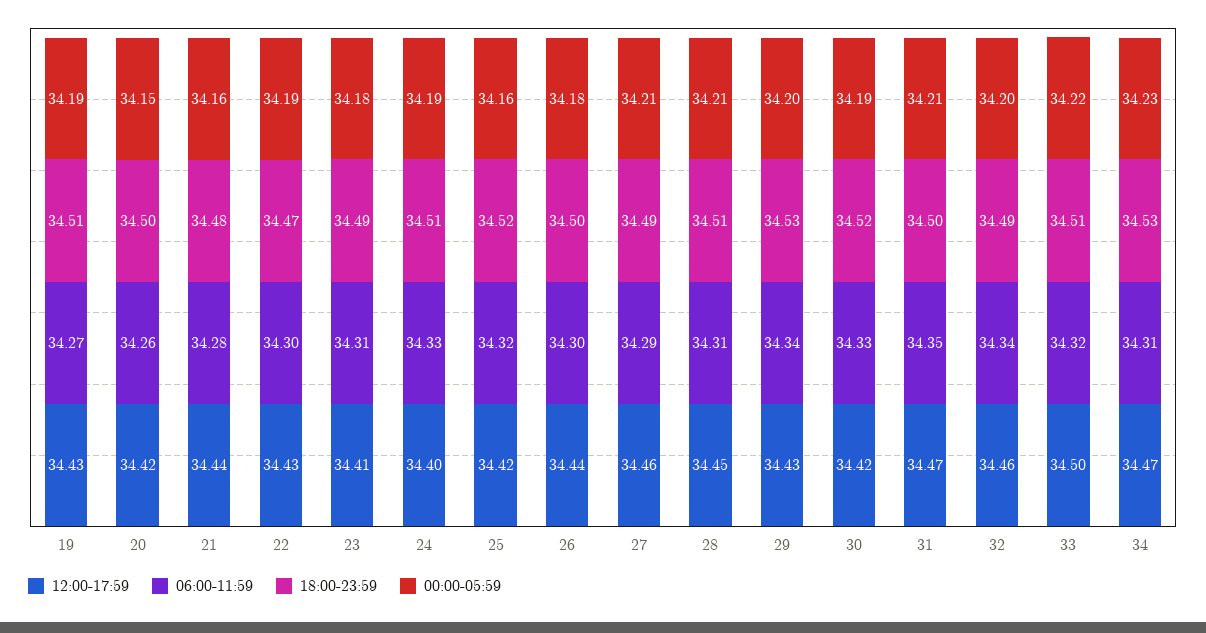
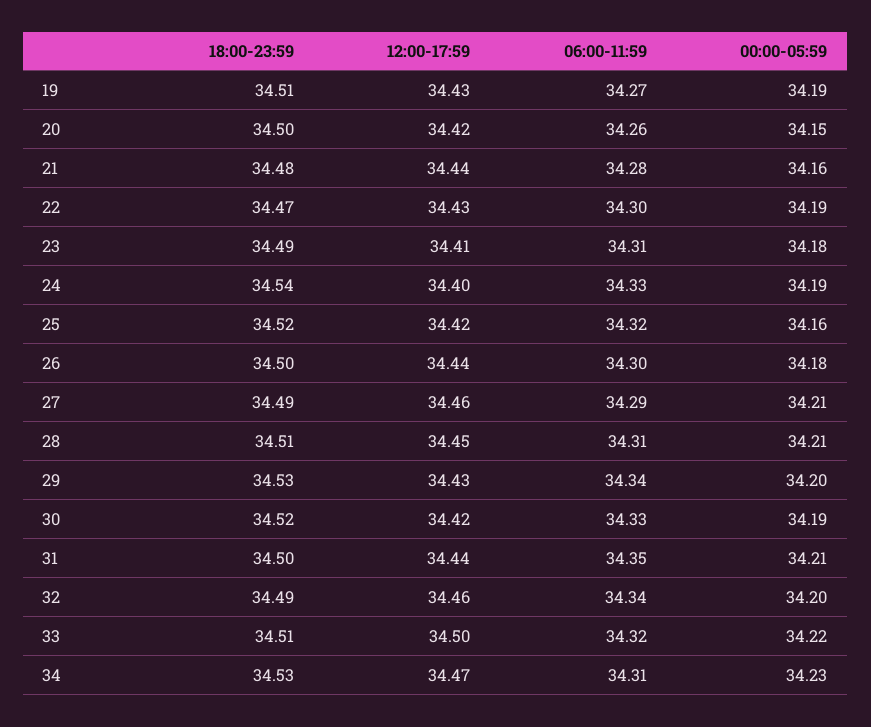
18:00-23:59, 24: 34.51 -> 34.54
12:00-17:59, 31: 34.47 -> 34.44

